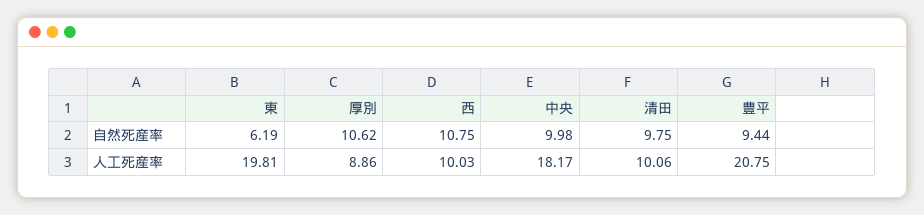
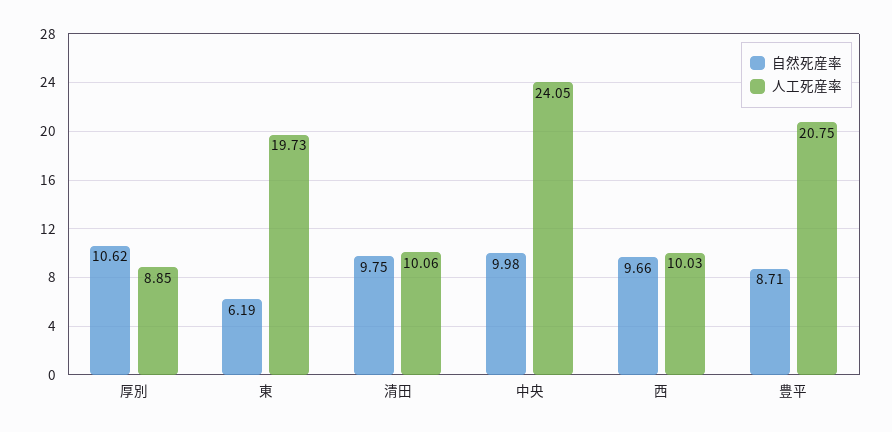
自然死産率, 西: 10.75 -> 9.66
自然死産率, 豊平: 9.44 -> 8.71
人工死産率, 東: 19.81 -> 19.73
人工死産率, 厚別: 8.86 -> 8.85
人工死産率, 中央: 18.17 -> 24.05

